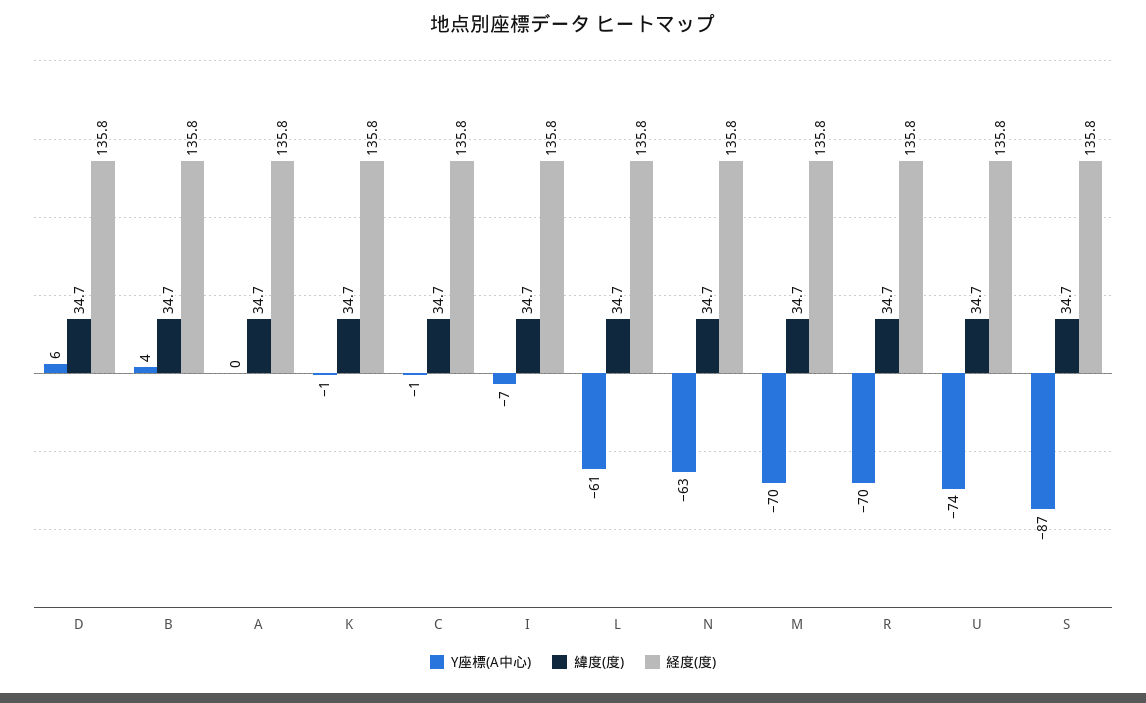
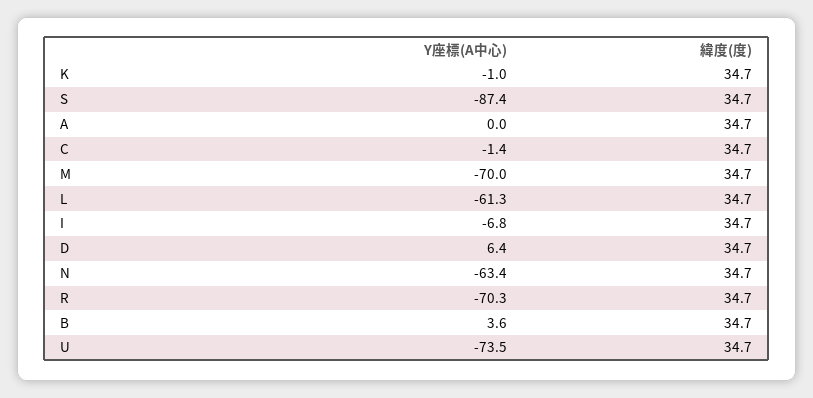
経度(度), D: 135.8 -> none
経度(度), B: 135.8 -> none
経度(度), A: 135.8 -> none
経度(度), K: 135.8 -> none
経度(度), C: 135.8 -> none
経度(度), I: 135.8 -> none
経度(度), L: 135.8 -> none
経度(度), N: 135.8 -> none
経度(度), M: 135.8 -> none
経度(度), R: 135.8 -> none
経度(度), U: 135.8 -> none
経度(度), S: 135.8 -> none

